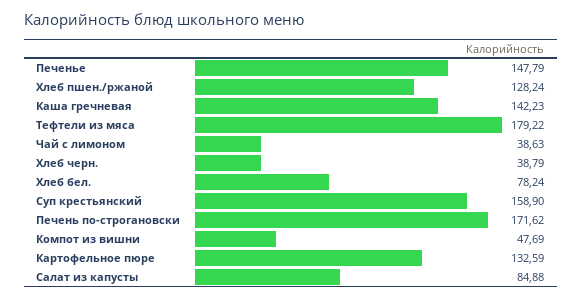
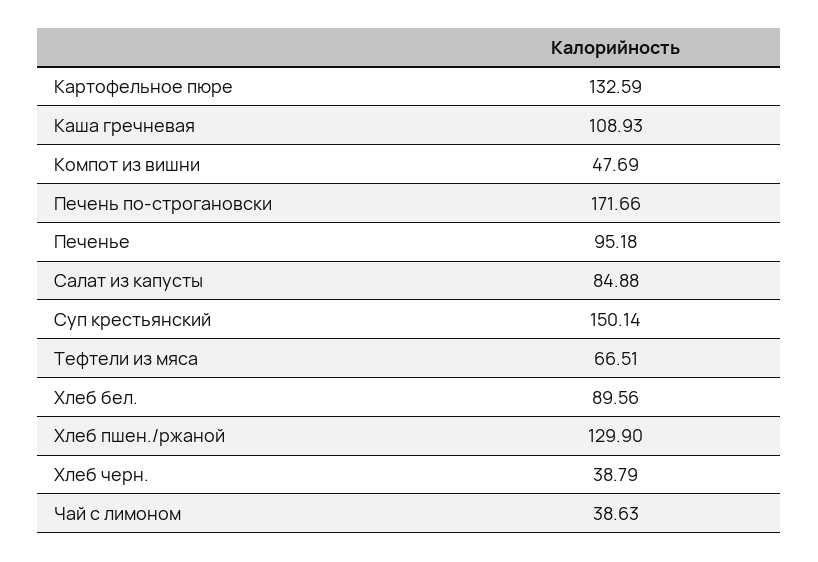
Печенье: 147.79 -> 95.18
Хлеб пшен./ржаной: 128.24 -> 129.9
Каша гречневая: 142.23 -> 108.93
Тефтели из мяса: 179.22 -> 66.51
Хлеб бел.: 78.24 -> 89.56
Суп крестьянский: 158.9 -> 150.14
Печень по-строгановски: 171.62 -> 171.66

